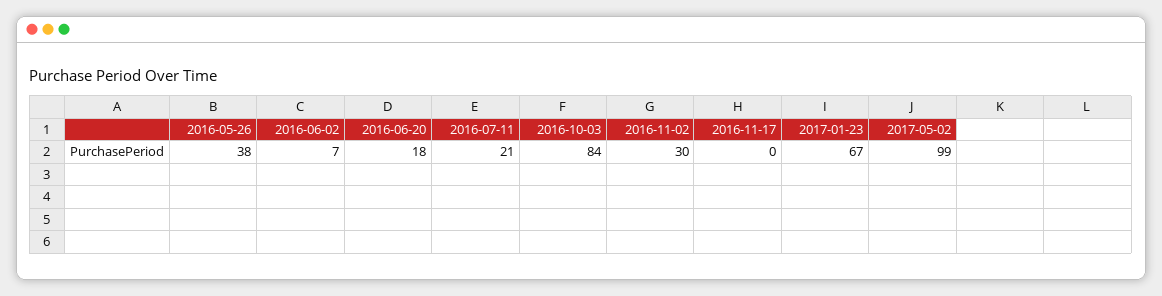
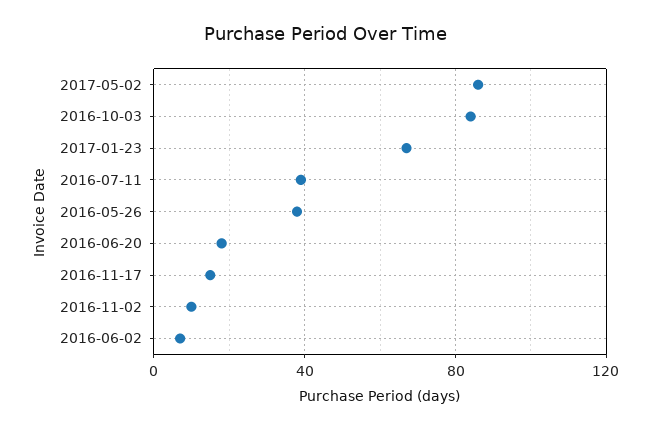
2016-07-11: 21 -> 40
2016-11-02: 30 -> 10
2016-11-17: 0 -> 15
2017-05-02: 99 -> 85

